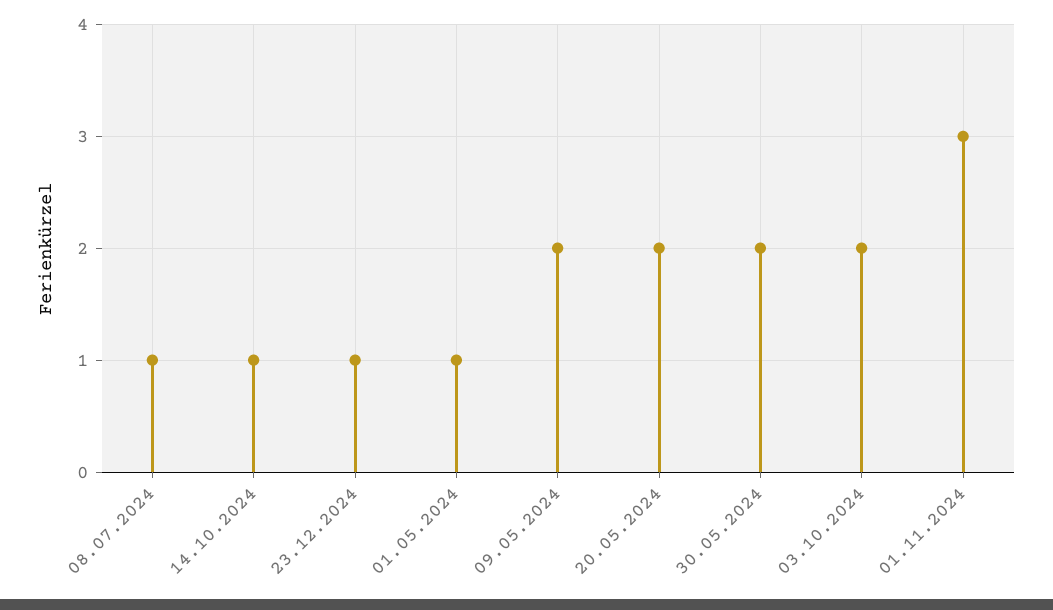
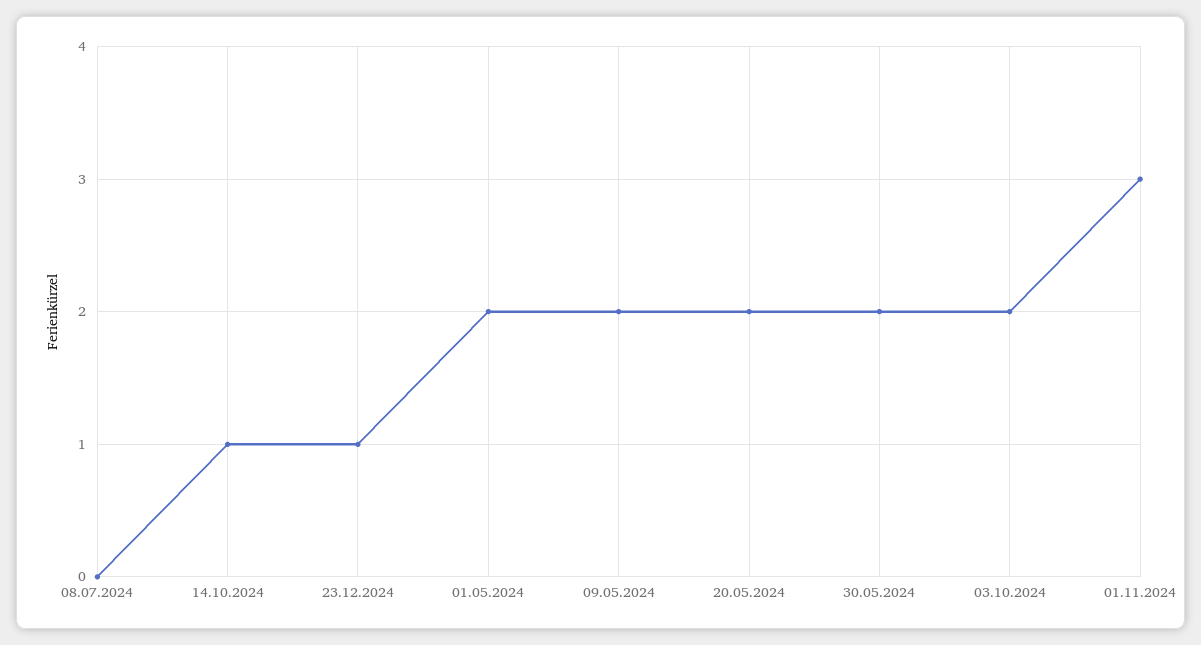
08.07.2024: 1 -> 0
01.05.2024: 1 -> 2

